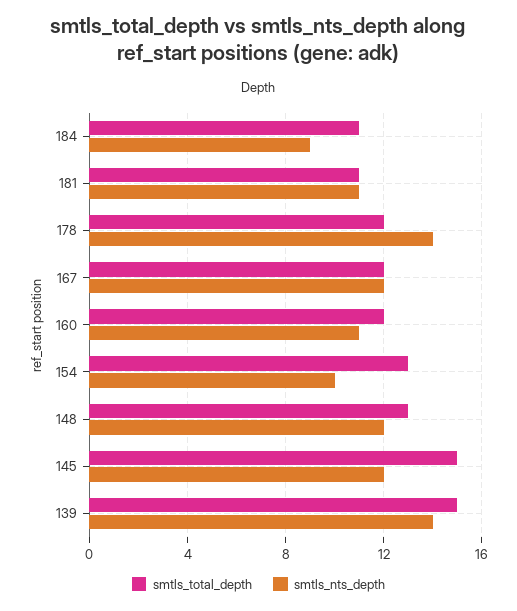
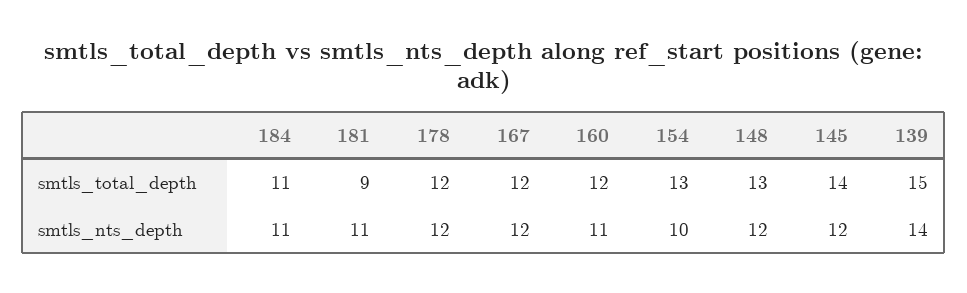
smtls_nts_depth, 184: 9 -> 11
smtls_total_depth, 181: 11 -> 9
smtls_nts_depth, 178: 14 -> 12
smtls_total_depth, 145: 15 -> 14

